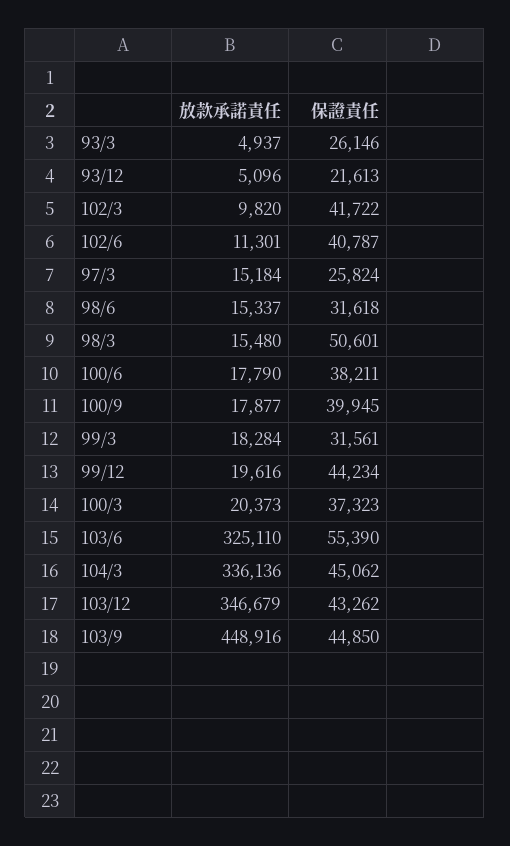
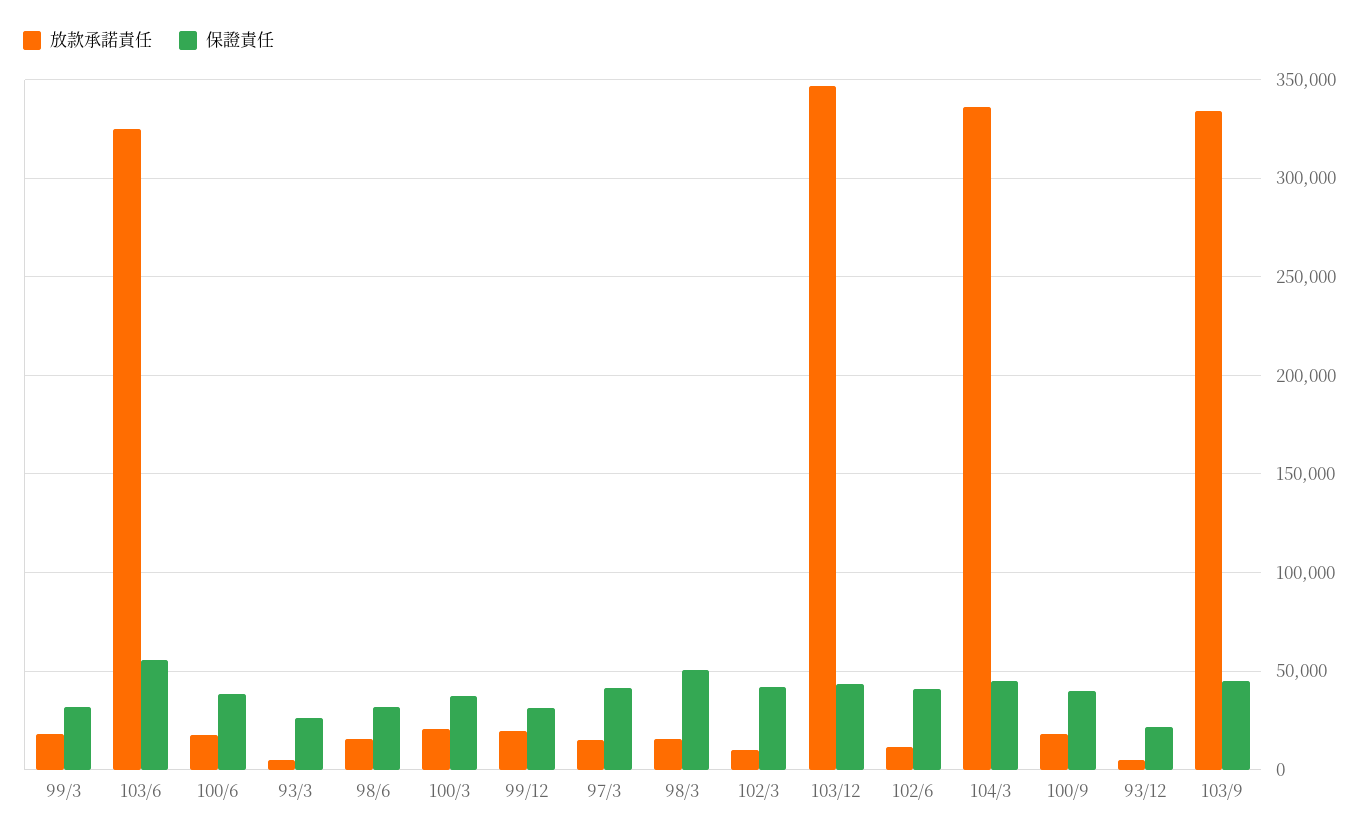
保證責任, 97/3: 25824 -> 40000
保證責任, 99/12: 44234 -> 30000
放款承諾責任, 103/9: 448916 -> 335000

